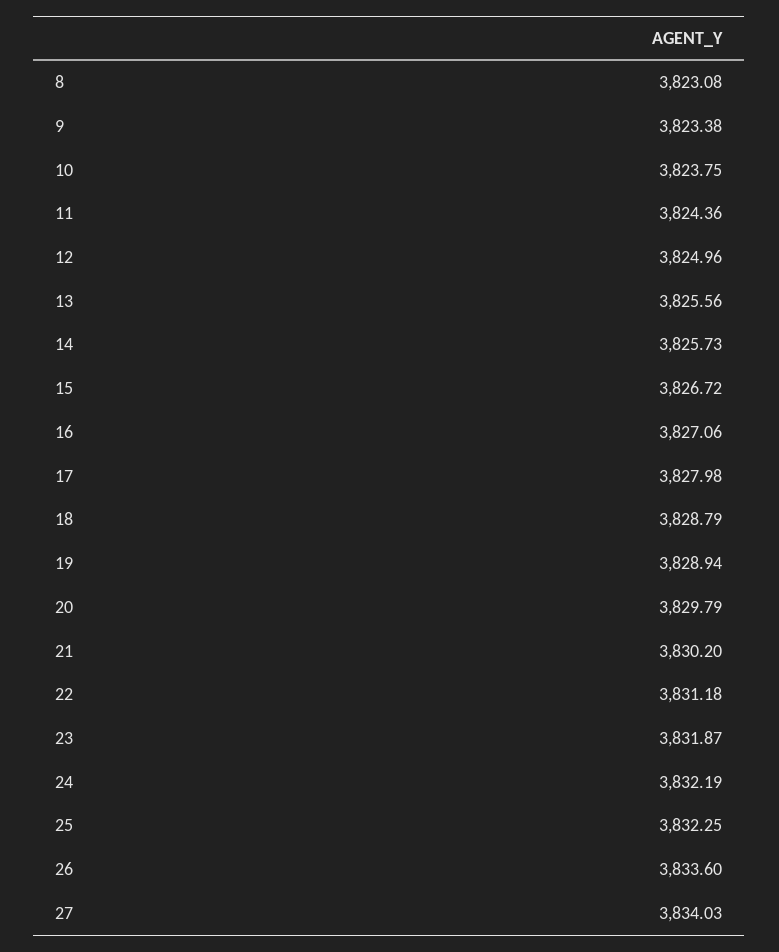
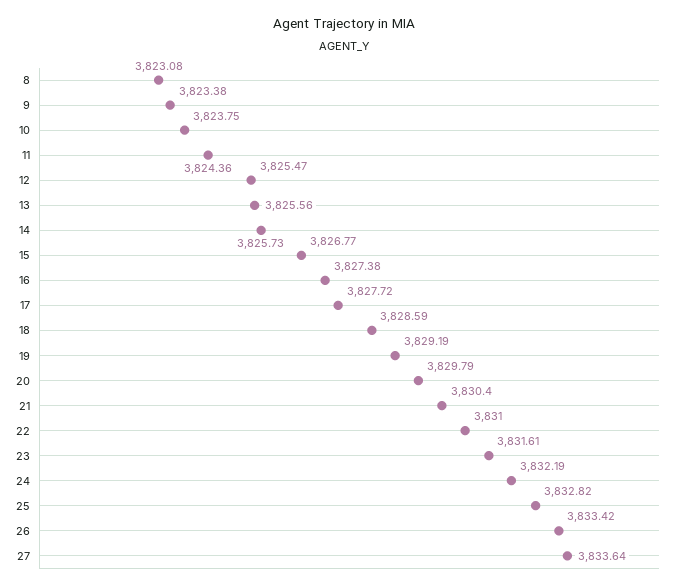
12: 3824.96 -> 3825.47
15: 3826.72 -> 3826.77
16: 3827.06 -> 3827.38
17: 3827.98 -> 3827.72
18: 3828.79 -> 3828.59
19: 3828.94 -> 3829.19
21: 3830.2 -> 3830.4
22: 3831.18 -> 3831
23: 3831.87 -> 3831.61
25: 3832.25 -> 3832.82
26: 3833.6 -> 3833.42
27: 3834.03 -> 3833.64

